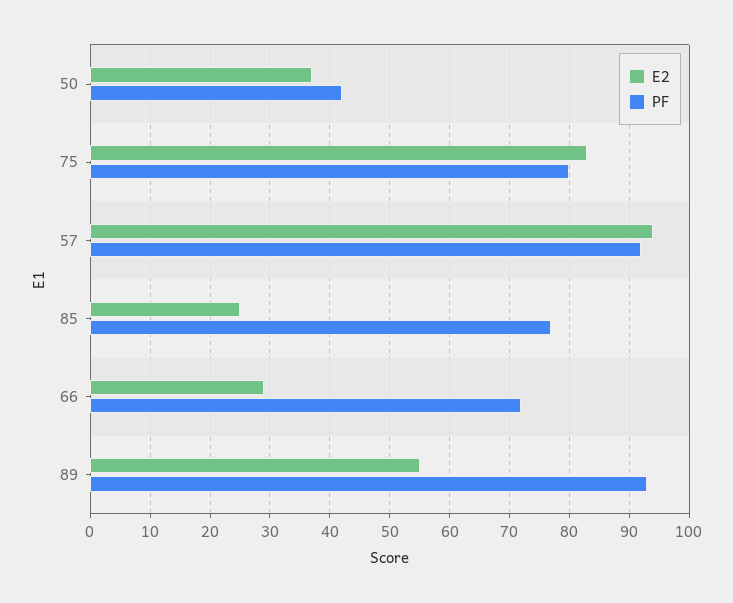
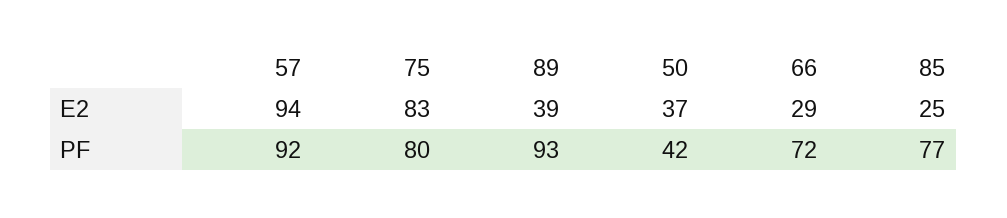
E2, 89: 55 -> 39

